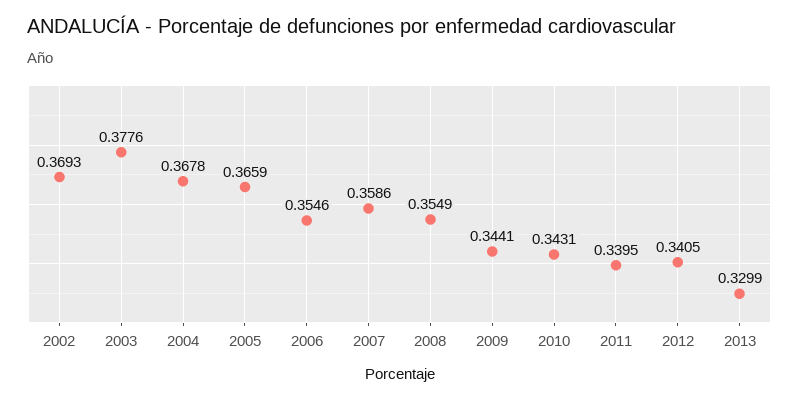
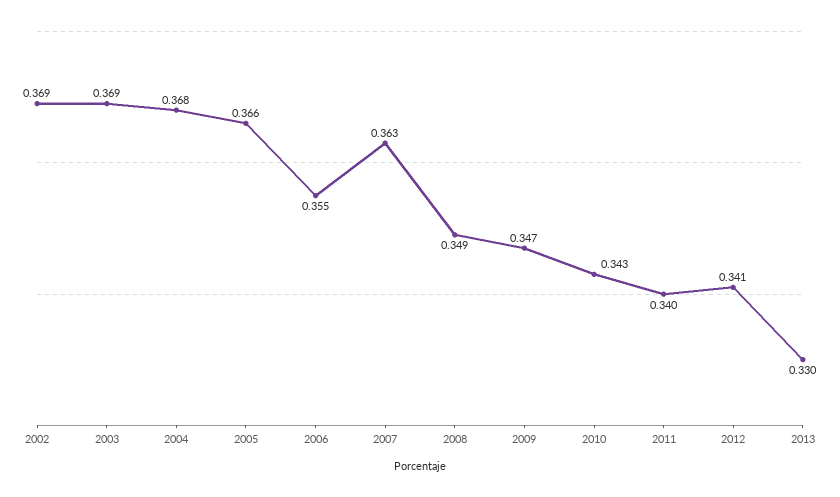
2003: 0.3776 -> 0.369
2007: 0.3586 -> 0.363
2008: 0.3549 -> 0.349
2009: 0.3441 -> 0.347

